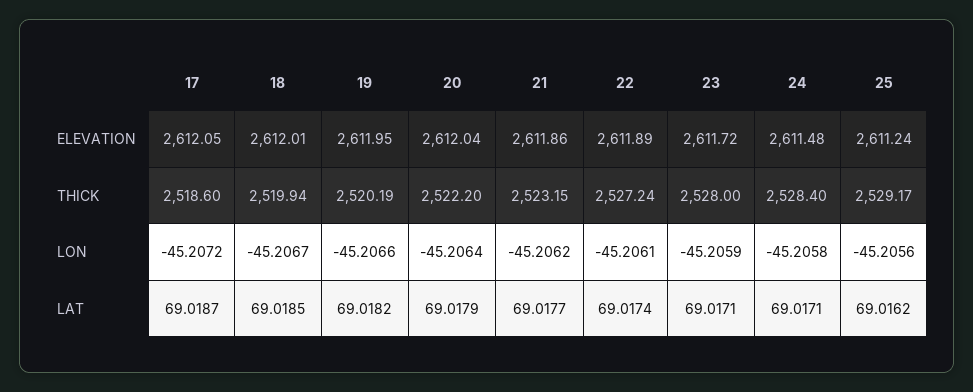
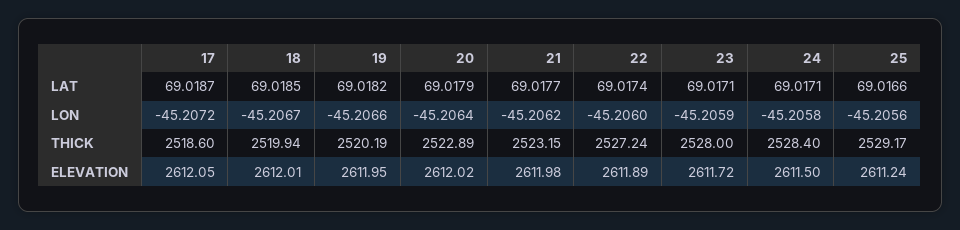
20, ELEVATION: 2612.04 -> 2612.02
21, ELEVATION: 2611.86 -> 2611.98
24, ELEVATION: 2611.48 -> 2611.5
20, THICK: 2522.2 -> 2522.89
22, LON: -45.2061 -> -45.206
25, LAT: 69.0162 -> 69.0166

